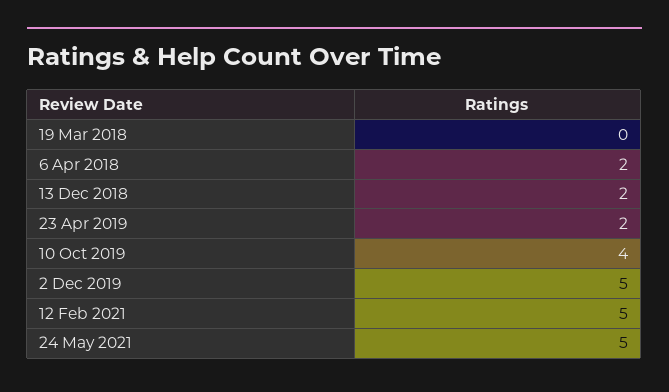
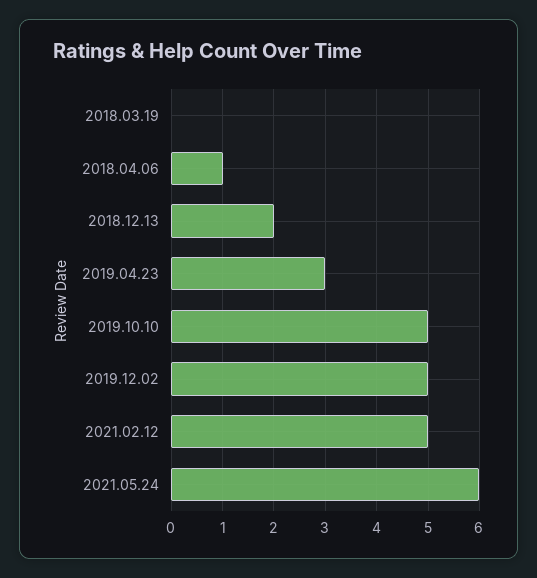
6 Apr 2018: 2 -> 1
23 Apr 2019: 2 -> 3
10 Oct 2019: 4 -> 5
24 May 2021: 5 -> 6

